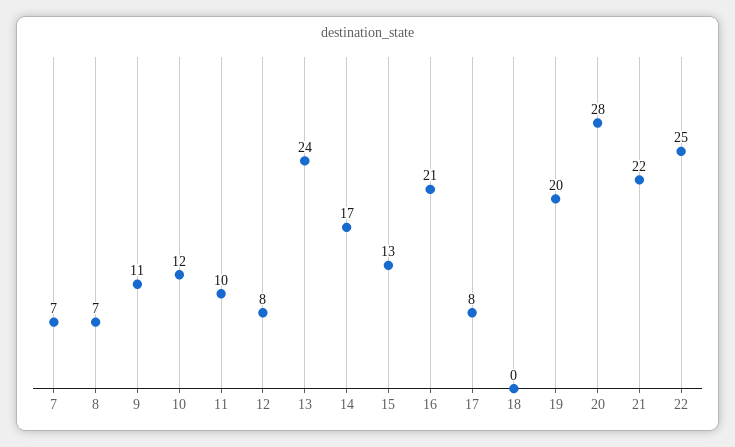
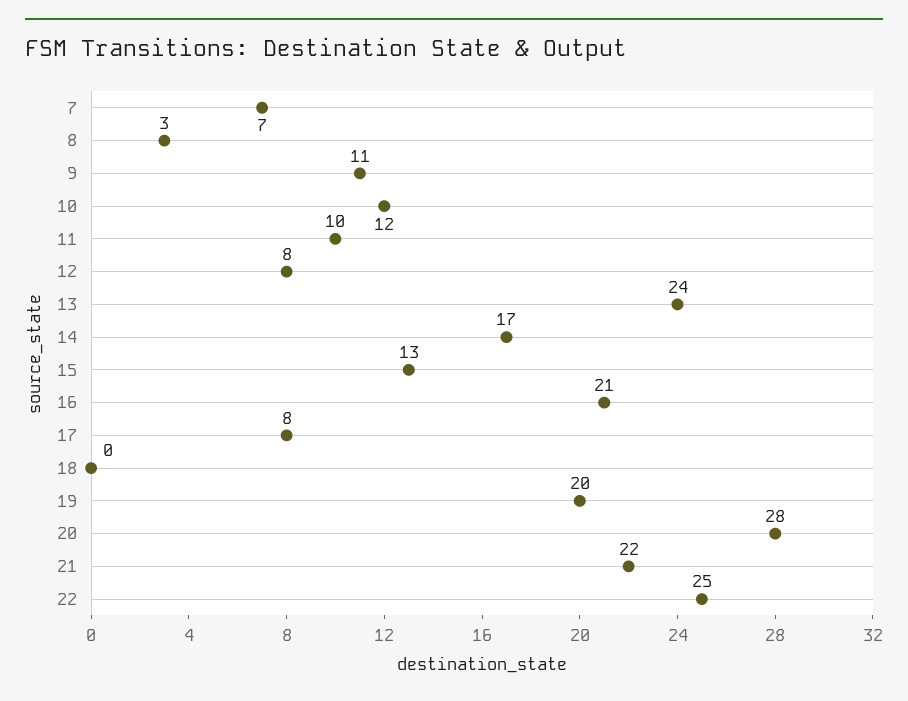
8: 7 -> 3

